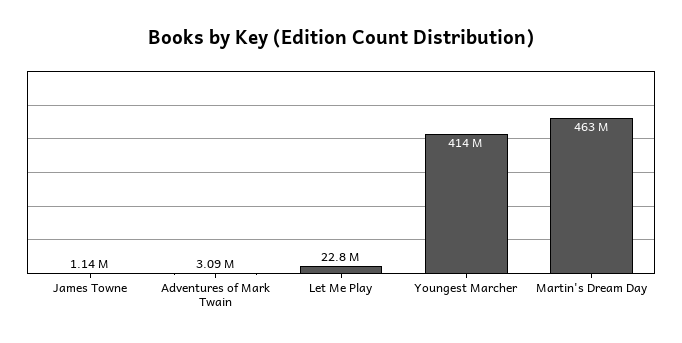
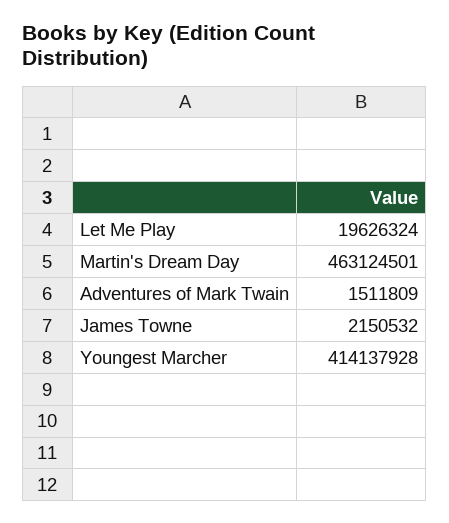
James Towne: 1140000 -> 2150532
Adventures of Mark Twain: 3090000 -> 1511809
Let Me Play: 22800000 -> 19626324

